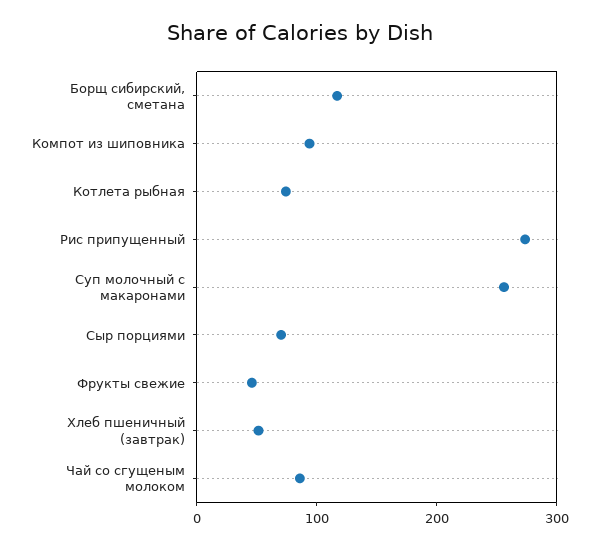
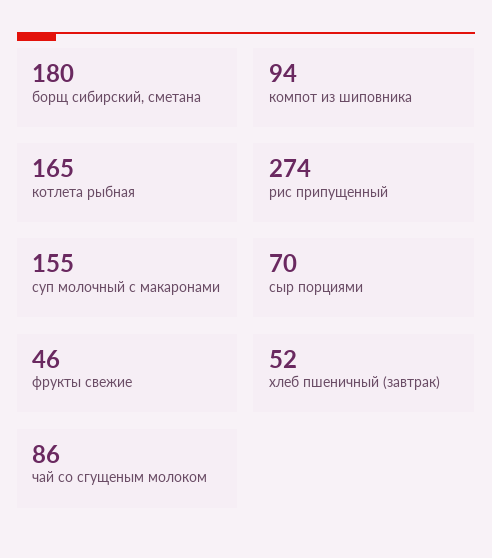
Борщ сибирский, сметана: 120 -> 180
Котлета рыбная: 80 -> 165
Суп молочный с макаронами: 260 -> 155

